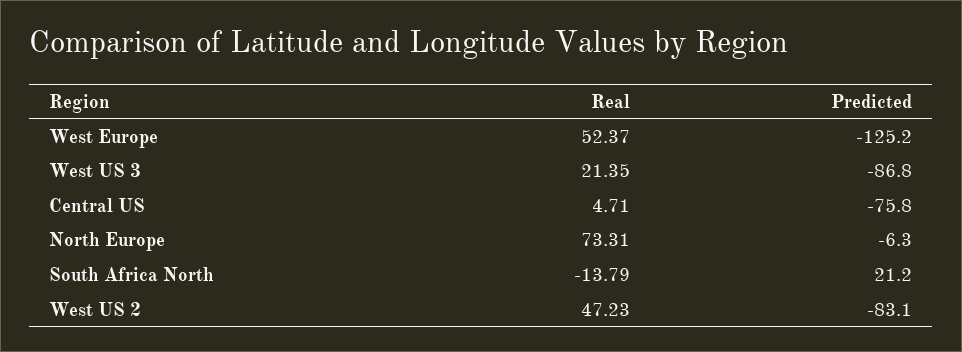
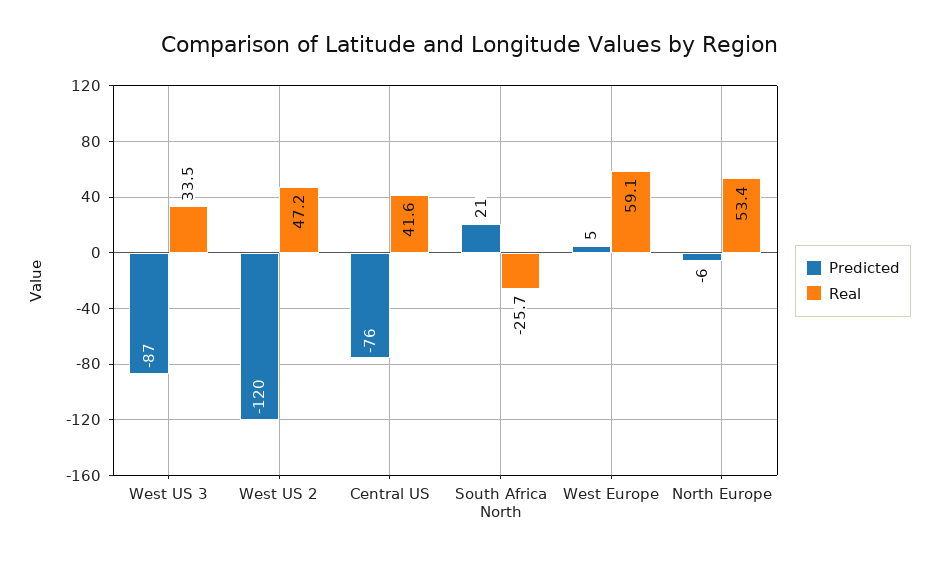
Real, West Europe: 52.37 -> 59.1
Predicted, West Europe: -125.2 -> 5
Real, West US 3: 21.35 -> 33.5
Real, Central US: 4.71 -> 41.6
Real, North Europe: 73.31 -> 53.4
Real, South Africa North: -13.79 -> -25.7
Predicted, West US 2: -83.1 -> -120

